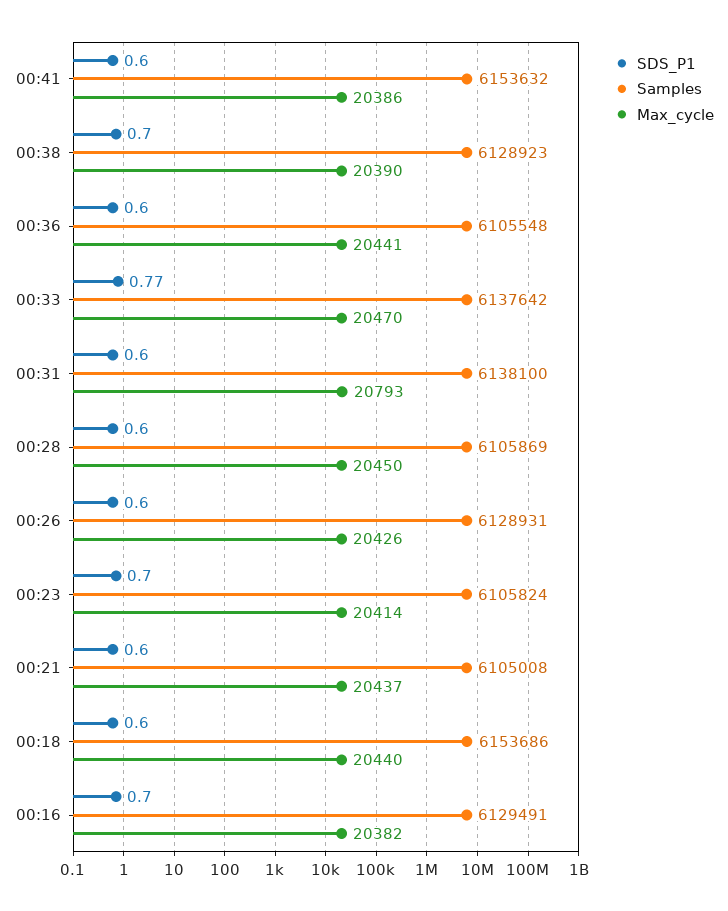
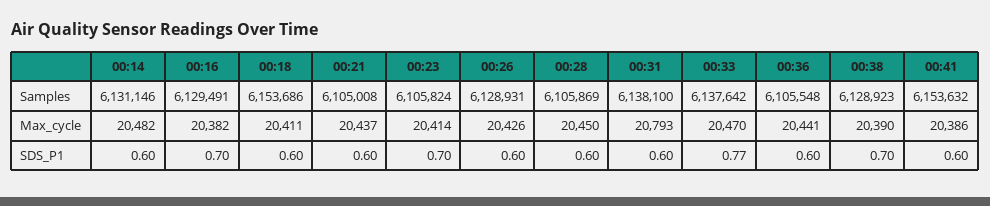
Max_cycle, 00:18: 20440 -> 20411
Samples, 00:14: none -> 6131146
Max_cycle, 00:14: none -> 20482
SDS_P1, 00:14: none -> 0.6

